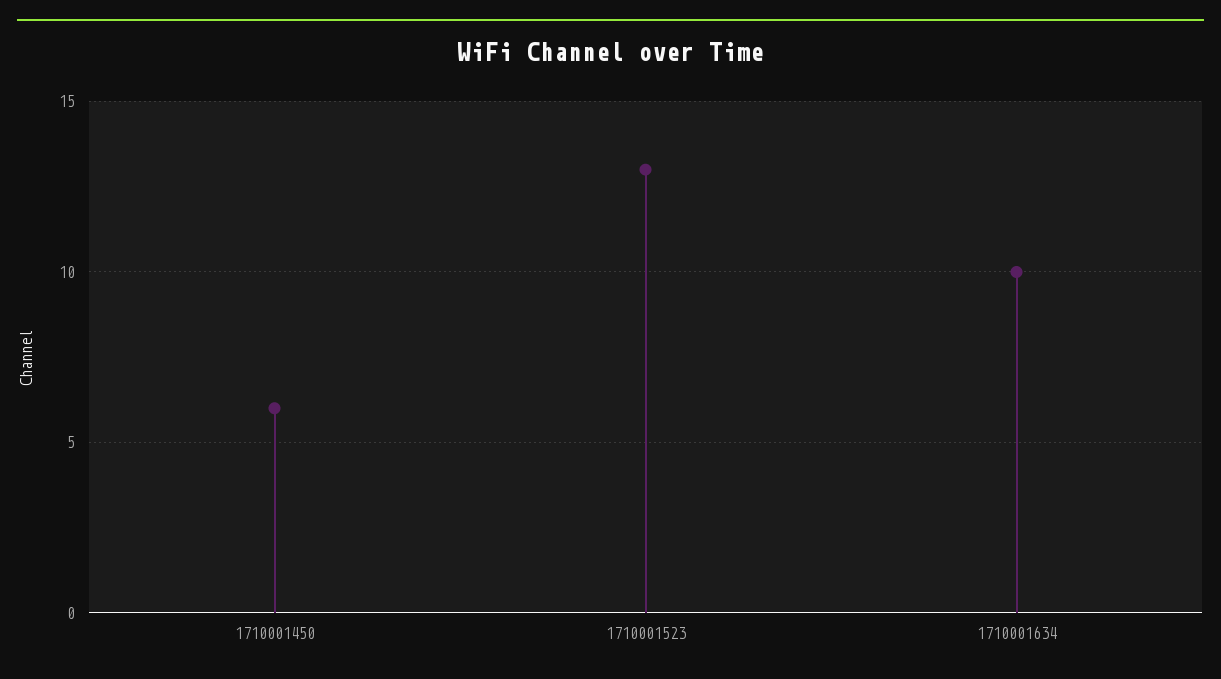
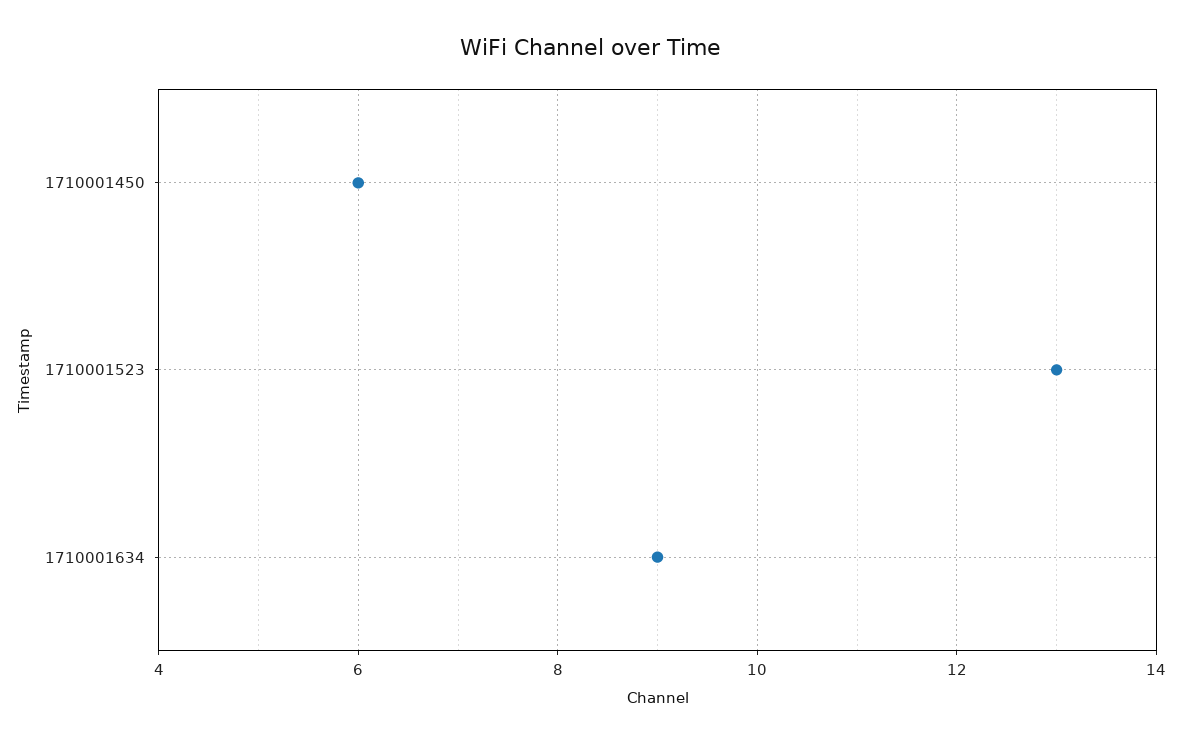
1710001634: 10 -> 9

